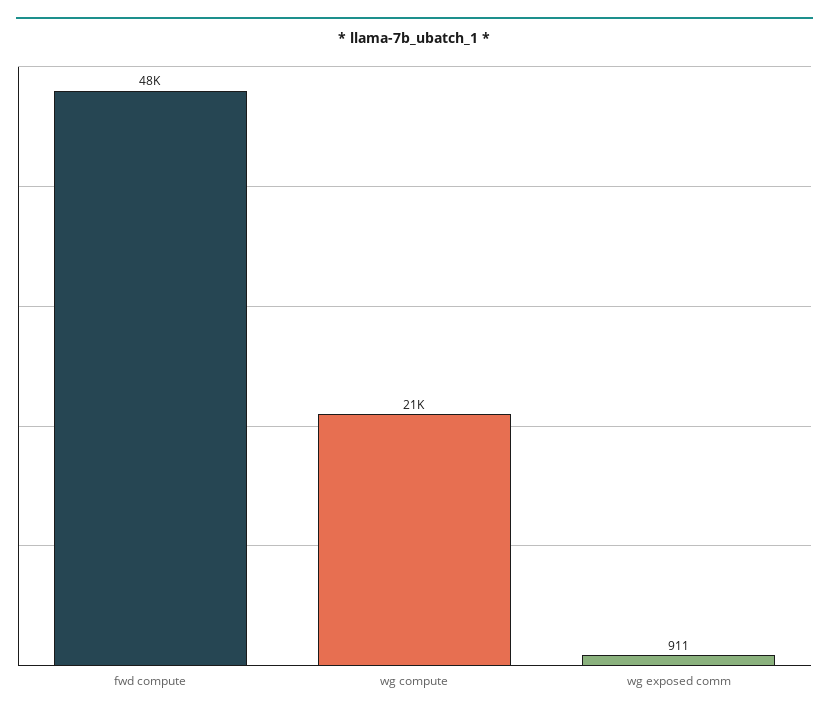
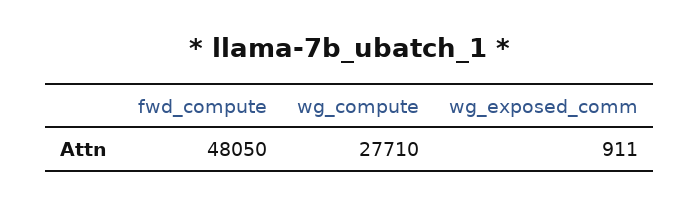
wg compute: 21000 -> 27710

